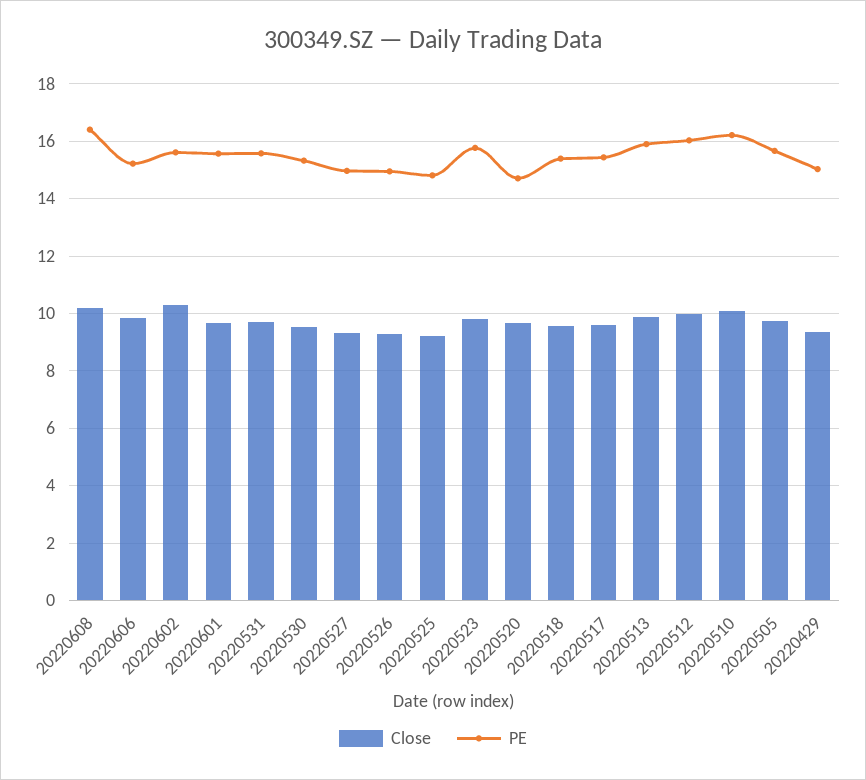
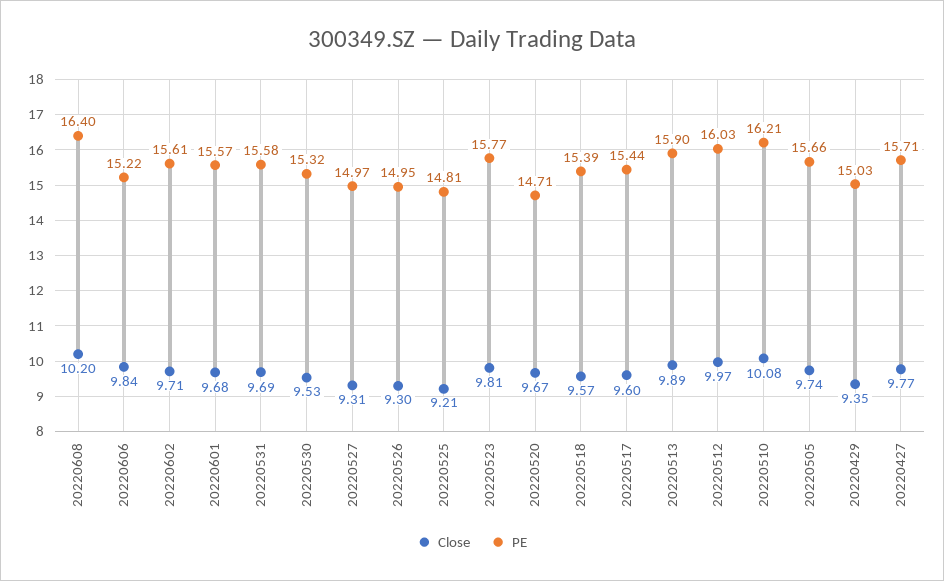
Close, 20220602: 10.25 -> 9.71
Close, 20220427: none -> 9.77
PE, 20220427: none -> 15.71

